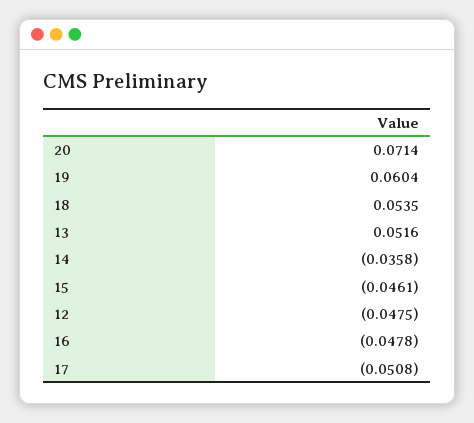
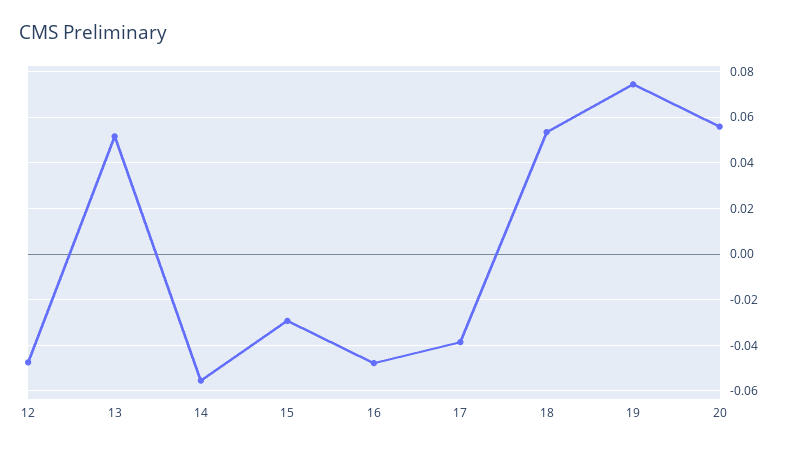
20: 0.0714 -> 0.055
19: 0.0604 -> 0.075
14: -0.0358 -> -0.055
15: -0.0461 -> -0.03
17: -0.0508 -> -0.04

